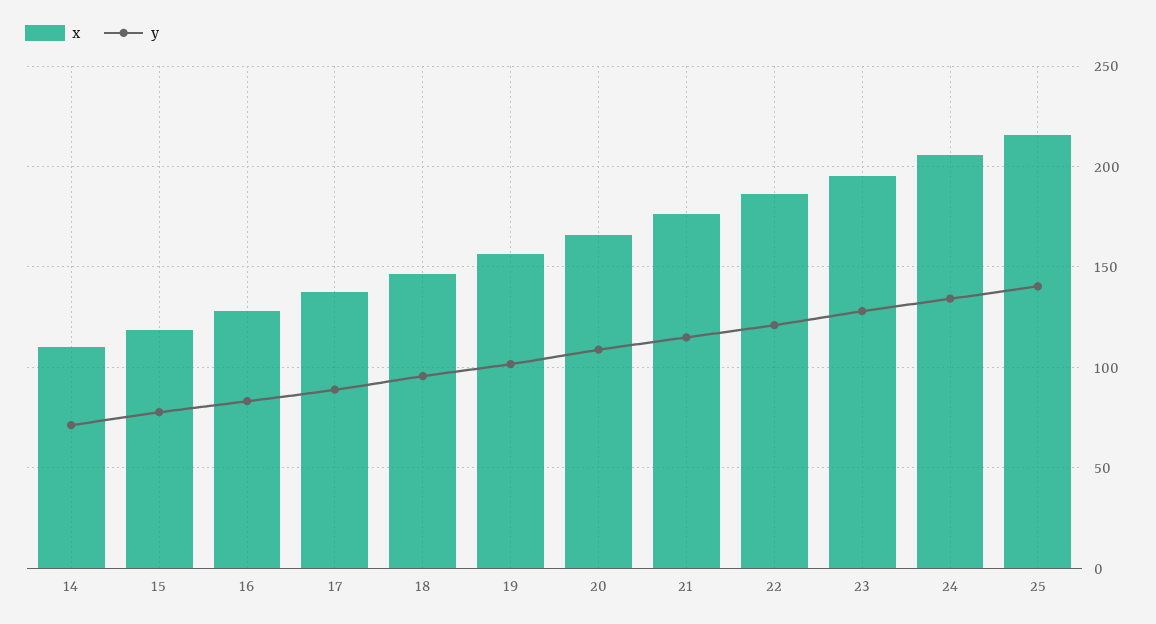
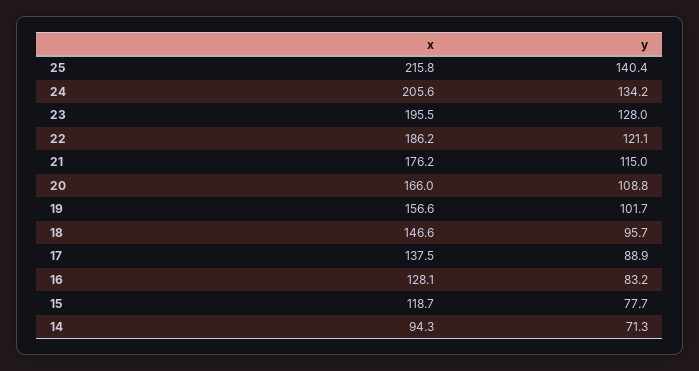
x, 14: 110 -> 94.3

